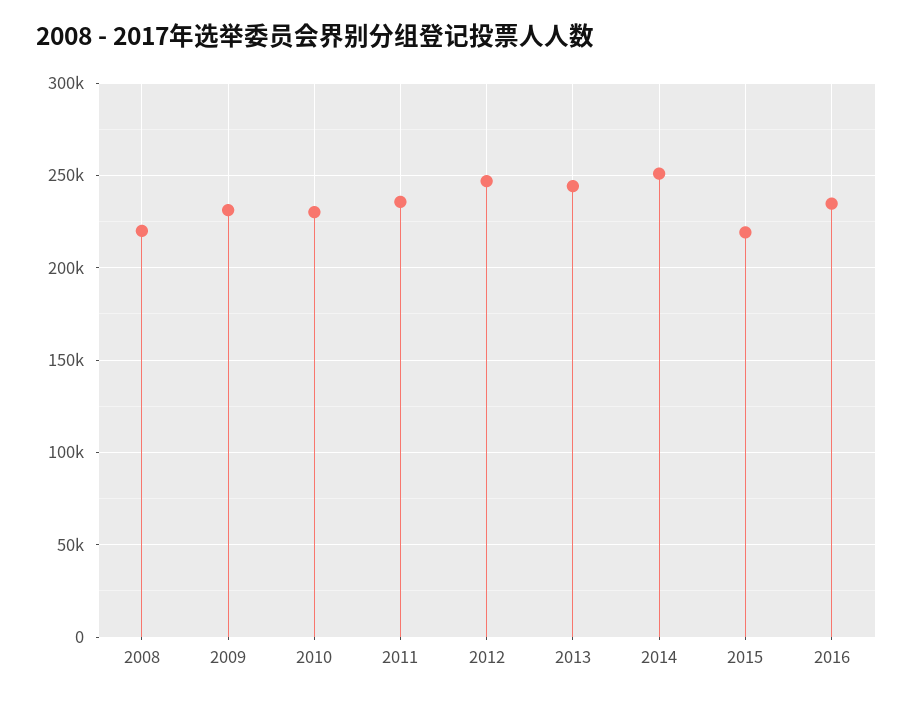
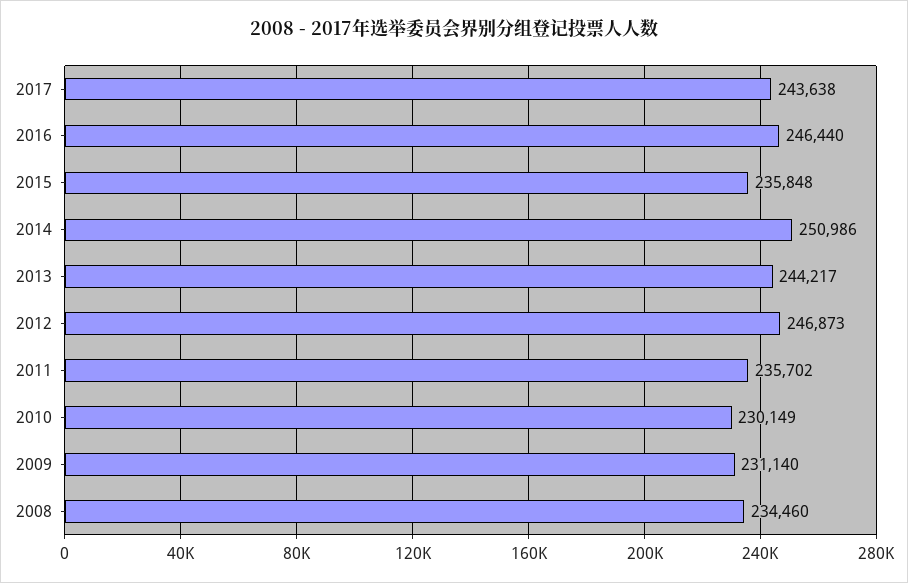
2008: 220000 -> 234460
2015: 220000 -> 235848
2016: 235000 -> 246440
2017: none -> 243638

